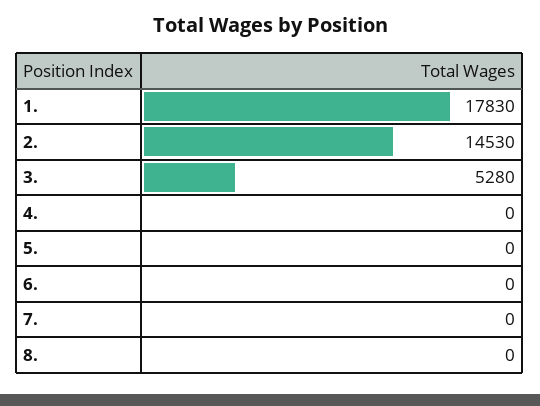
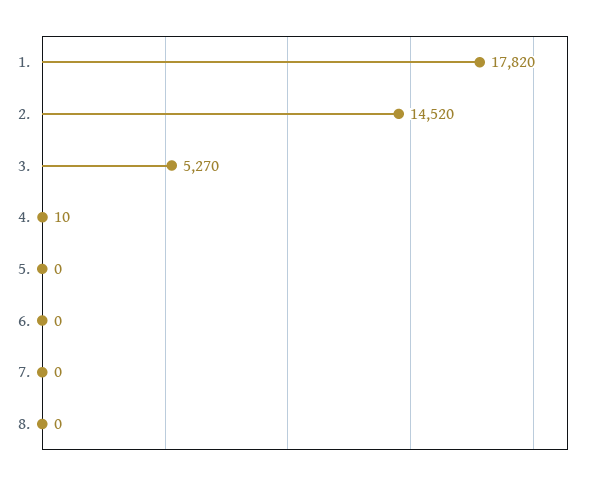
1.: 17830 -> 17820
2.: 14530 -> 14520
3.: 5280 -> 5270
4.: 0 -> 10

